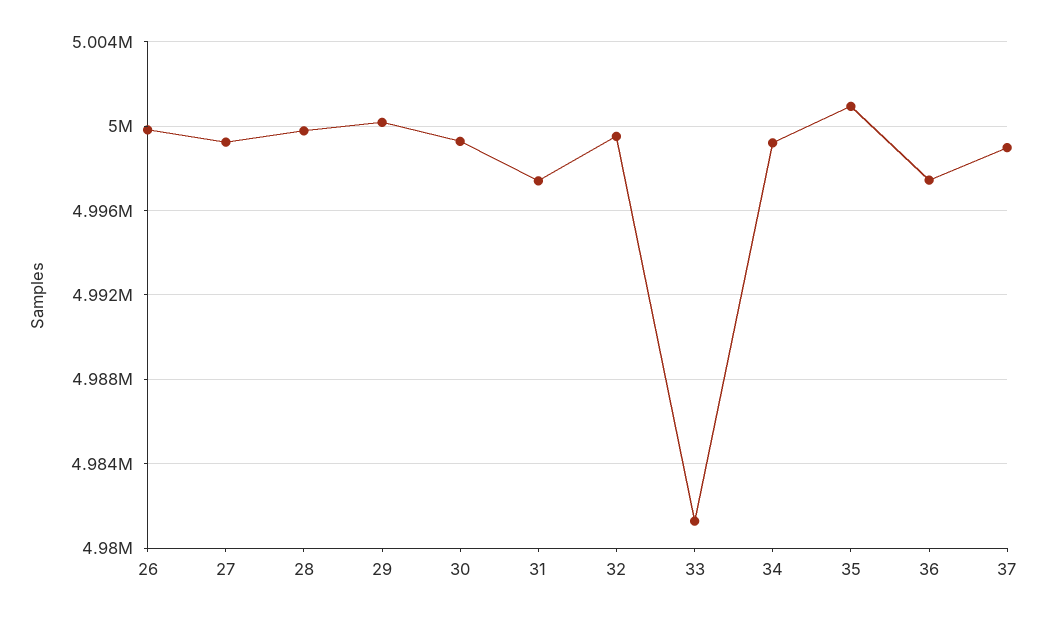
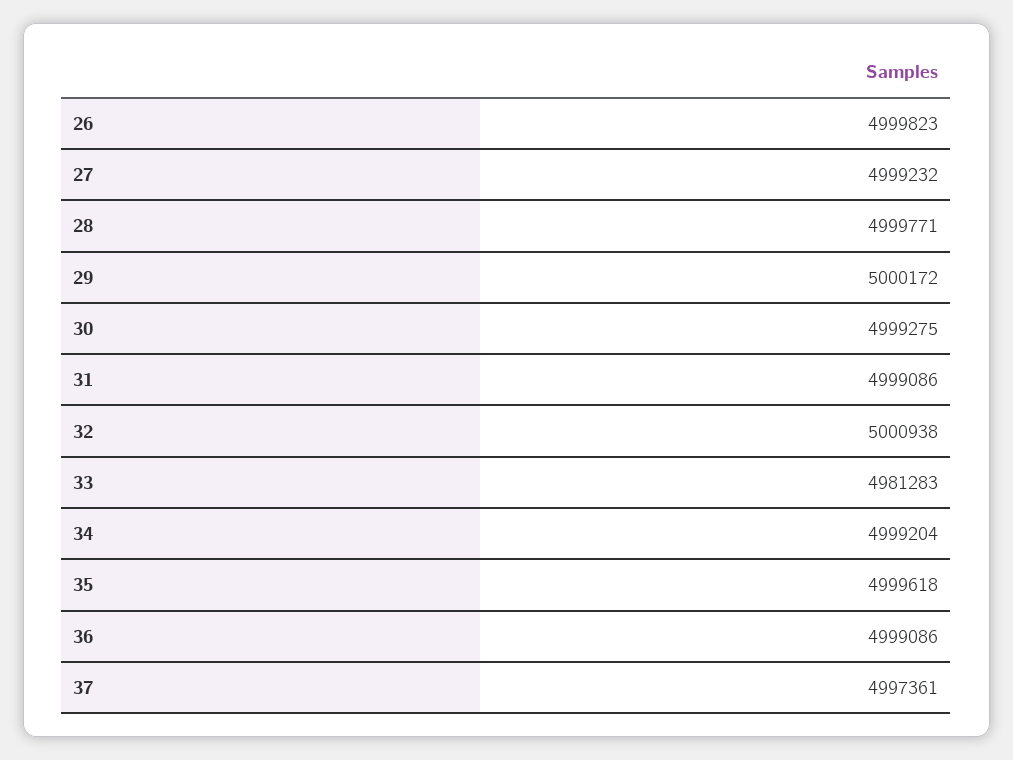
31: 4997500 -> 4999086
32: 4999500 -> 5000938
35: 5001000 -> 4999618
36: 4997500 -> 4999086
37: 4999000 -> 4997361

